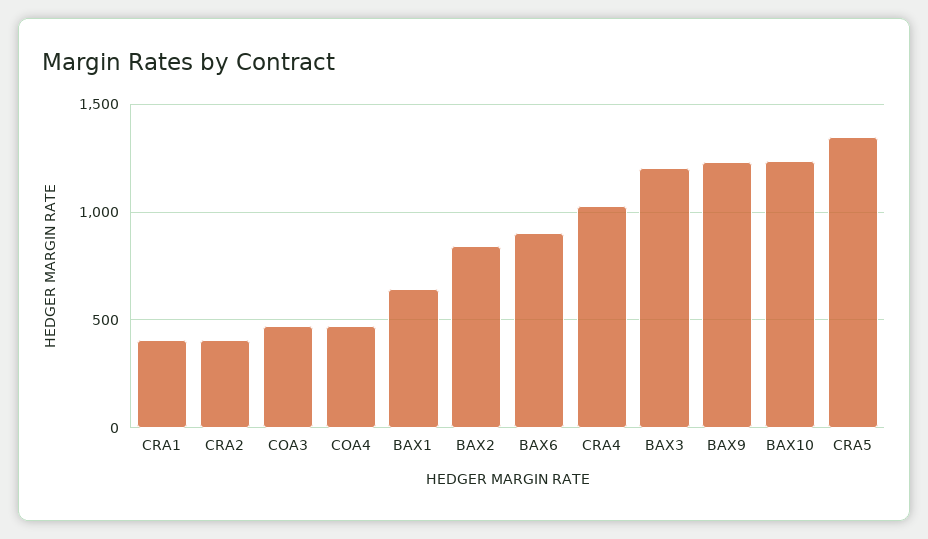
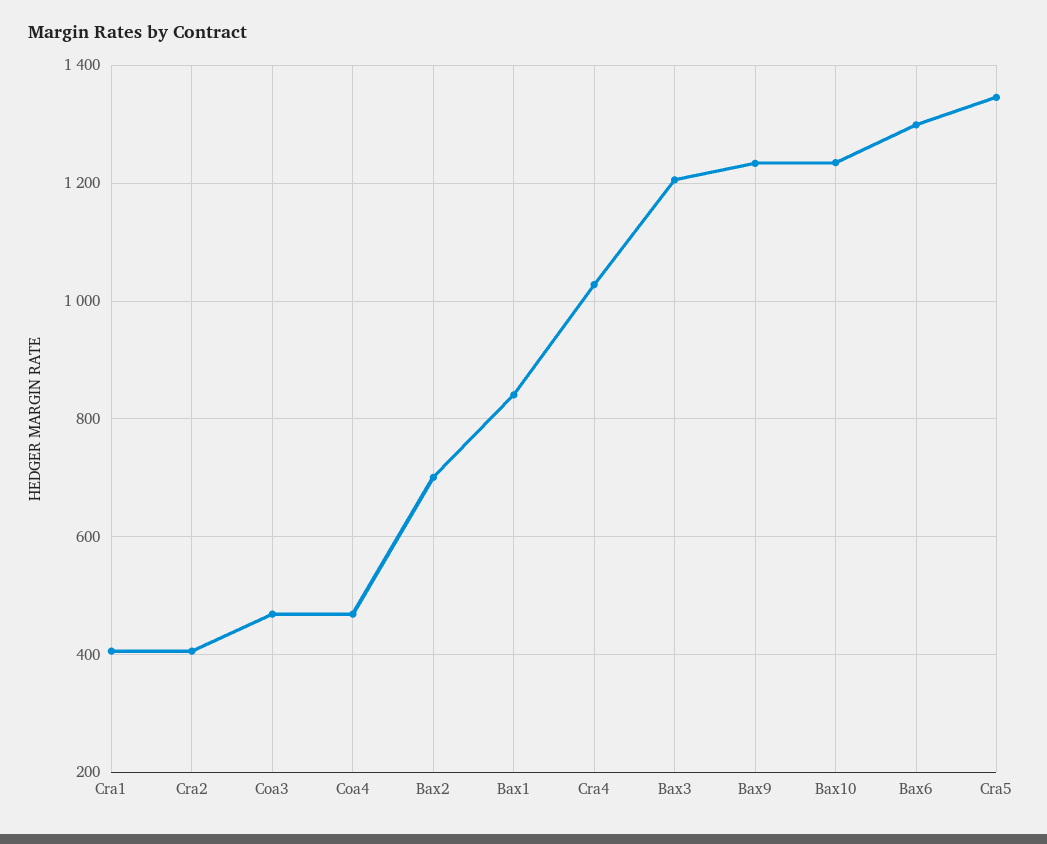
BAX1: 650 -> 840
BAX2: 850 -> 700
BAX6: 900 -> 1300

